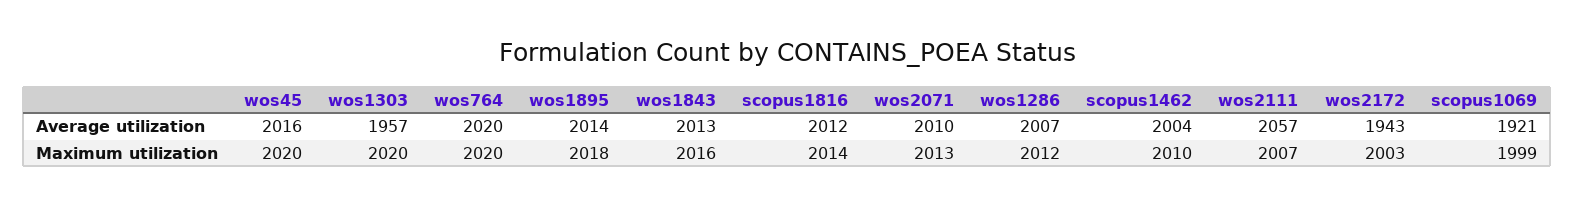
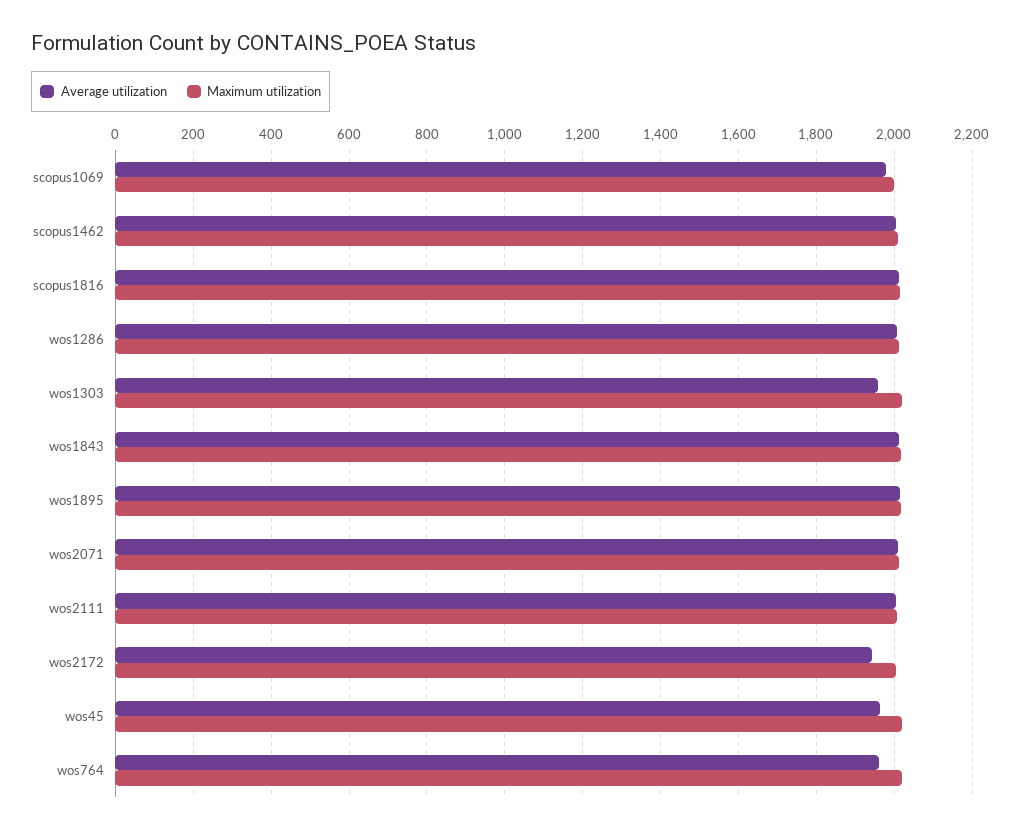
Average utilization, wos45: 2016 -> 1960
Average utilization, wos764: 2020 -> 1960
Average utilization, wos2111: 2057 -> 2000
Average utilization, scopus1069: 1921 -> 1980

